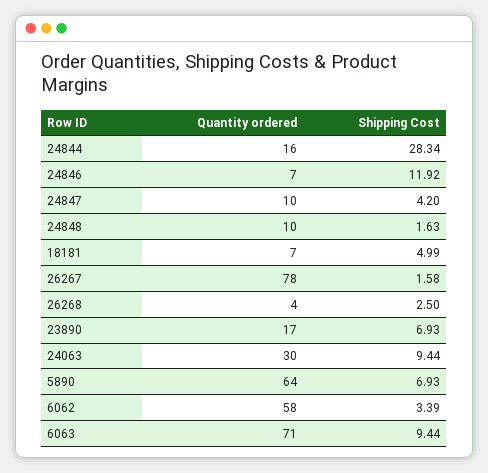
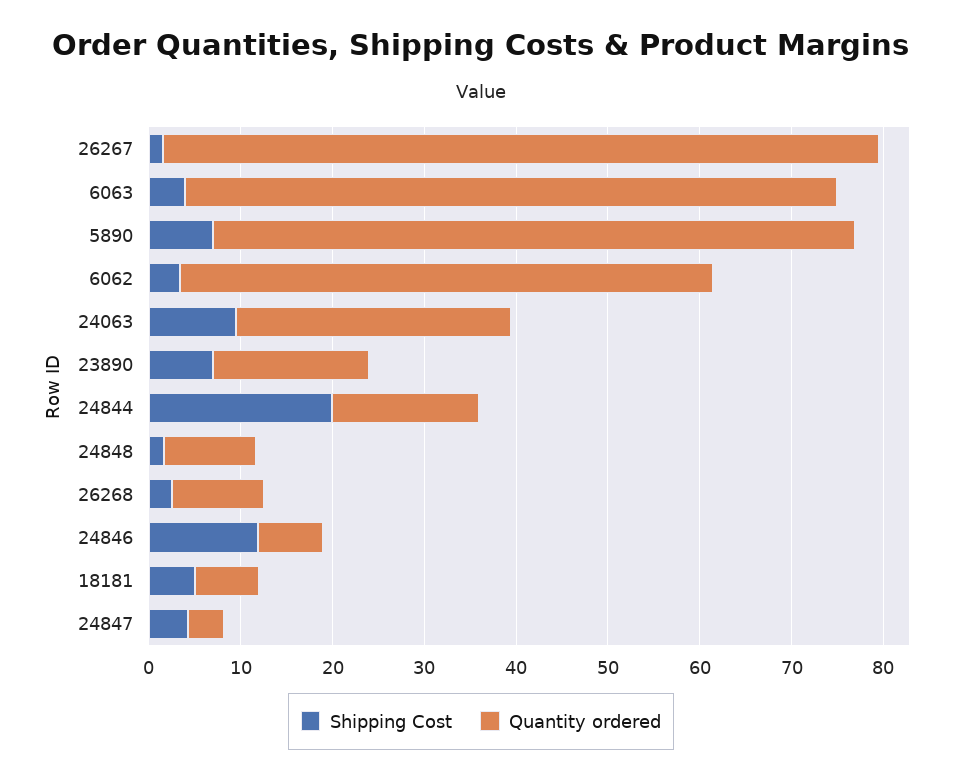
Shipping Cost, 24844: 28.34 -> 20
Quantity ordered, 24847: 10 -> 4
Quantity ordered, 26268: 4 -> 10
Quantity ordered, 5890: 64 -> 70
Shipping Cost, 6063: 9.44 -> 4

